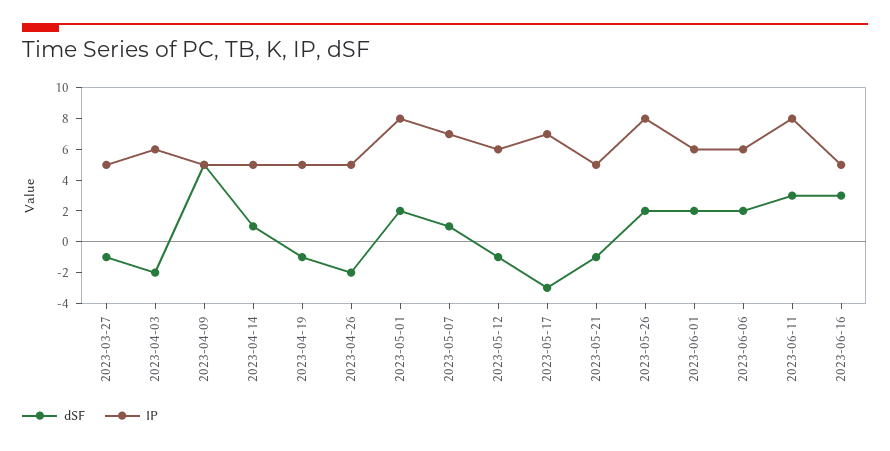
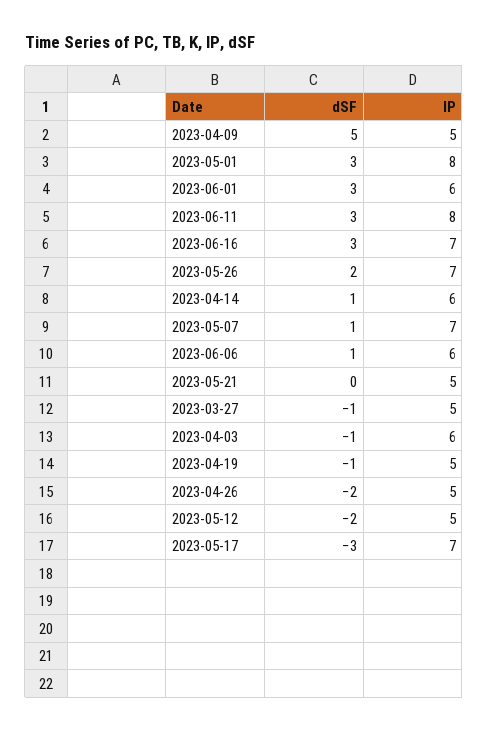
dSF, 2023-04-03: -2 -> -1
IP, 2023-04-14: 5 -> 6
dSF, 2023-05-01: 2 -> 3
dSF, 2023-05-12: -1 -> -2
IP, 2023-05-12: 6 -> 5
dSF, 2023-05-21: -1 -> 0
IP, 2023-05-26: 8 -> 7
dSF, 2023-06-01: 2 -> 3
dSF, 2023-06-06: 2 -> 1
IP, 2023-06-16: 5 -> 7

